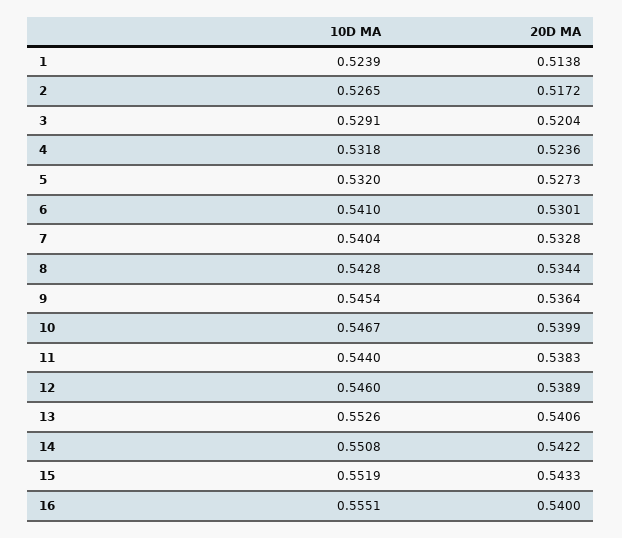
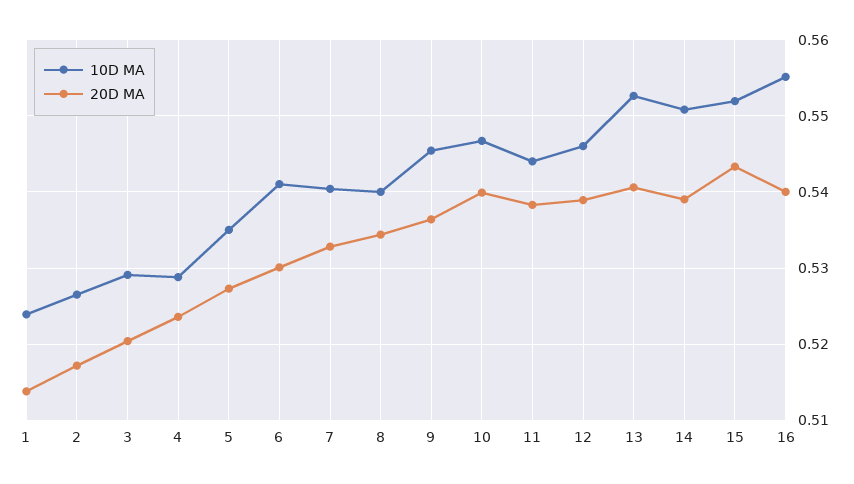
10D MA, 4: 0.5318 -> 0.529
10D MA, 5: 0.532 -> 0.535
10D MA, 8: 0.5428 -> 0.54
20D MA, 14: 0.5422 -> 0.539

